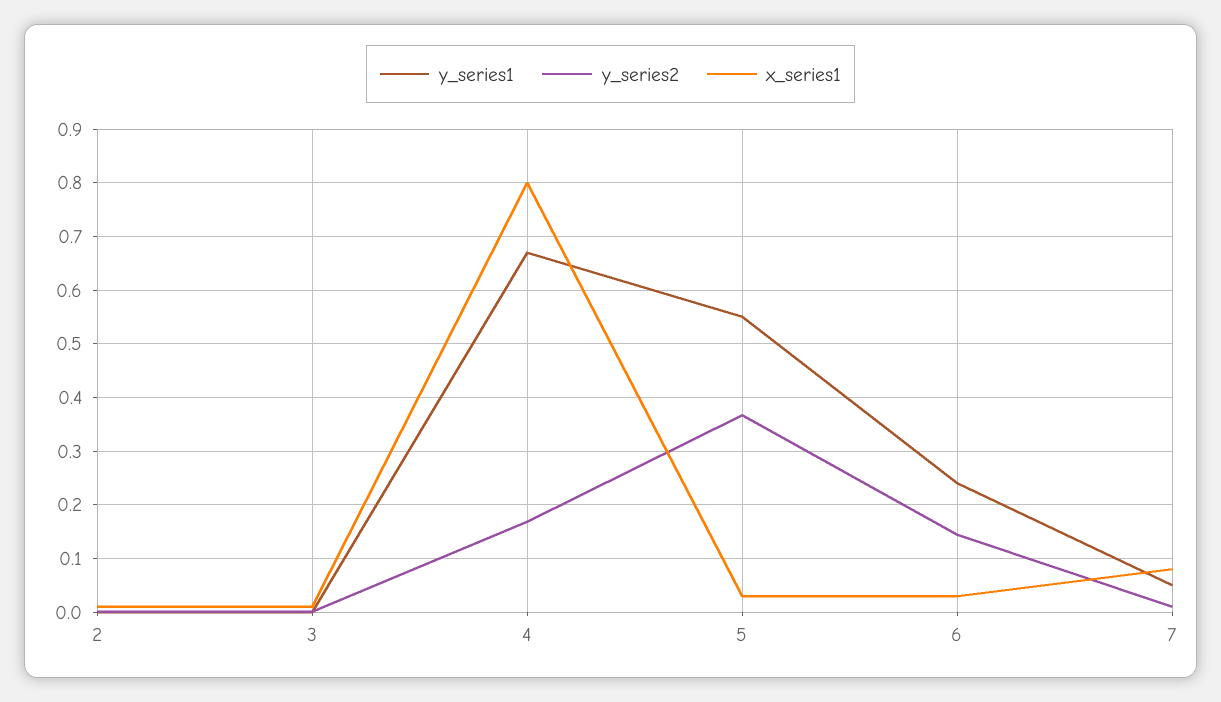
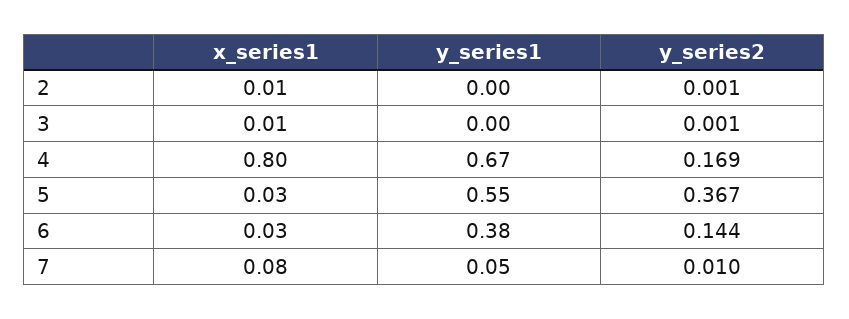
y_series1, 6: 0.24 -> 0.38

